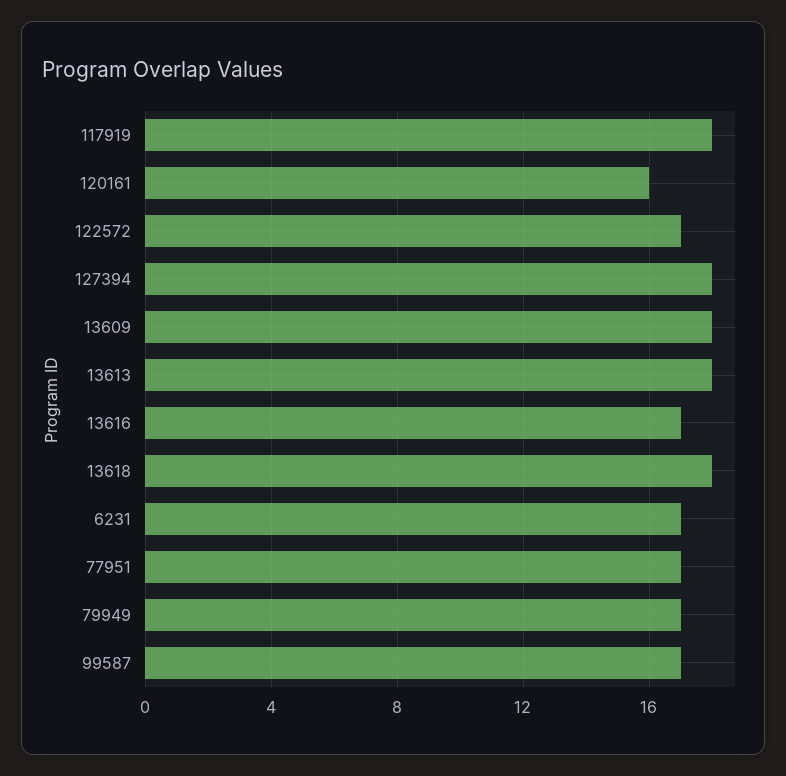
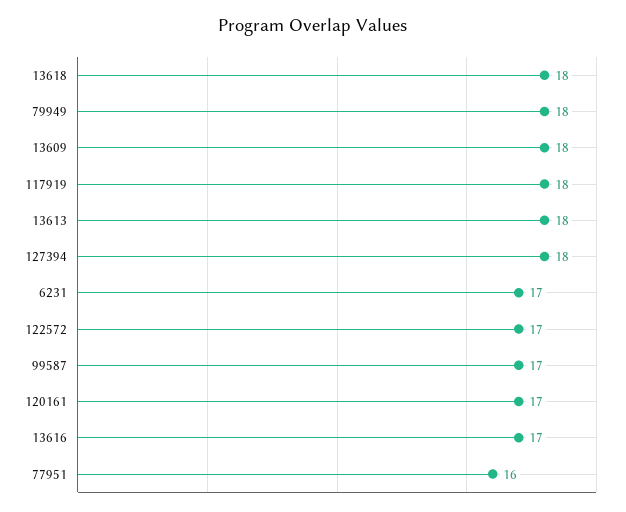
120161: 16 -> 17
77951: 17 -> 16
79949: 17 -> 18

